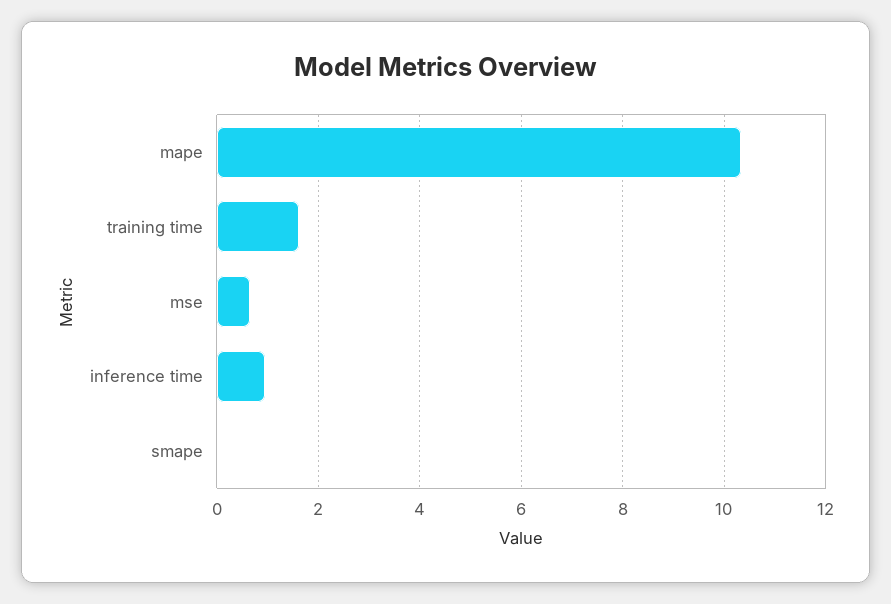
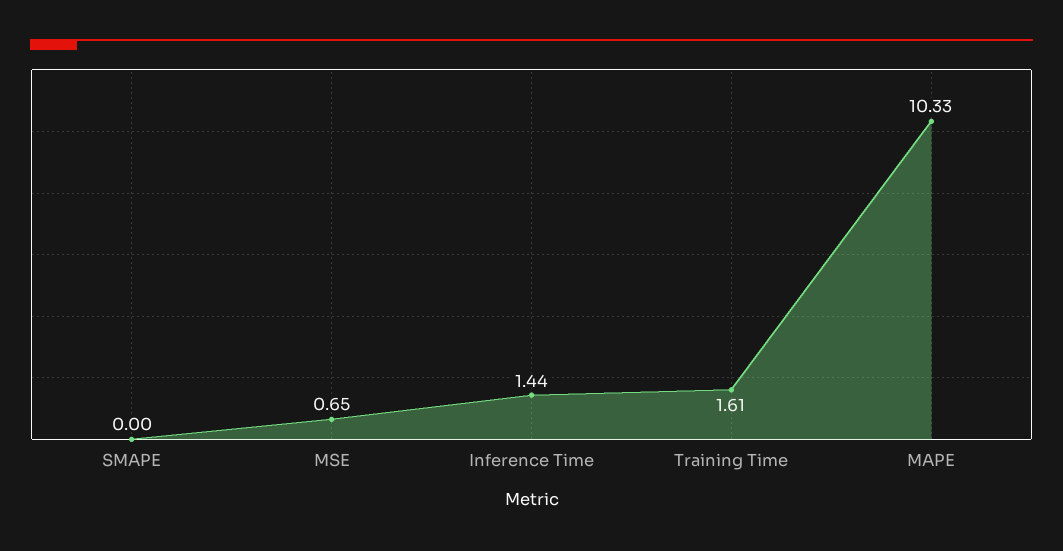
inference time: 1 -> 1.44

